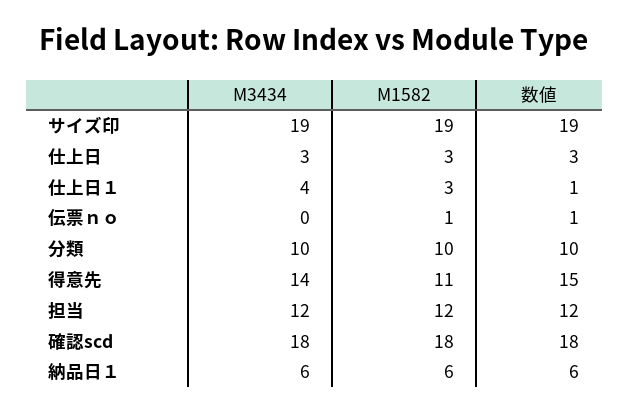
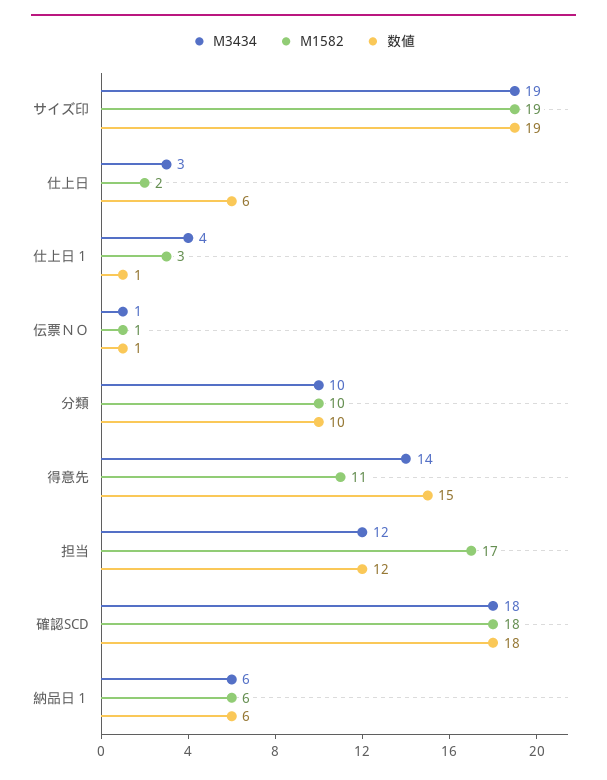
M1582, 仕上日: 3 -> 2
数値, 仕上日: 3 -> 6
M3434, 伝票ｎｏ: 0 -> 1
M1582, 担当: 12 -> 17

